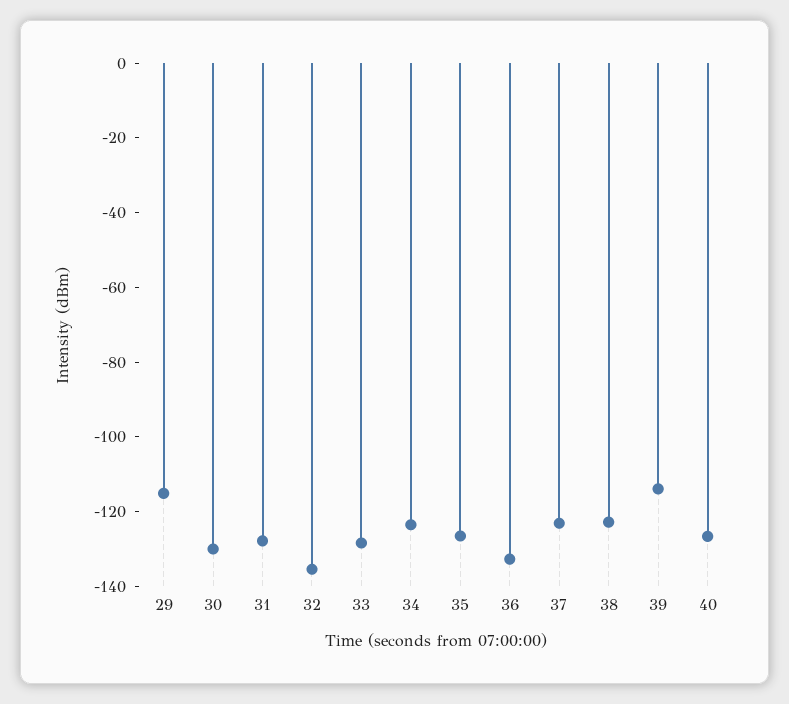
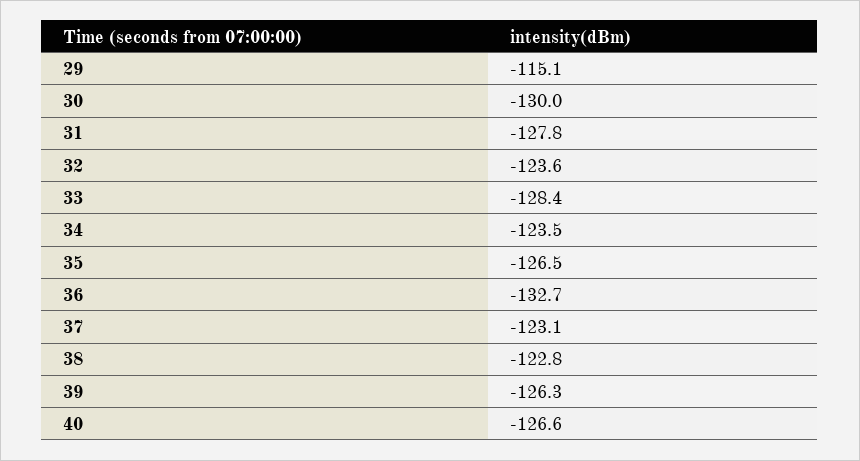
32: -135 -> -123.6
39: -115 -> -126.3

